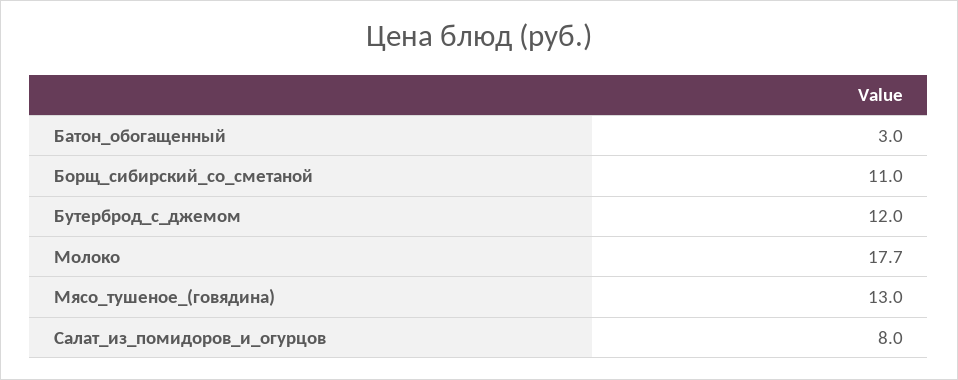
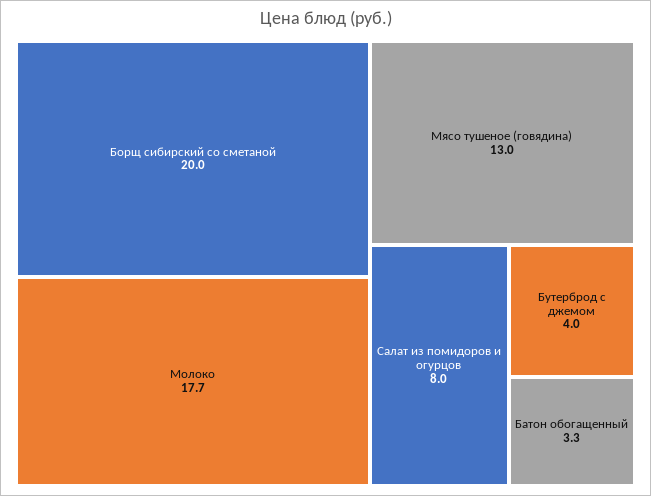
Батон_обогащенный: 3 -> 3.3
Борщ_сибирский_со_сметаной: 11 -> 20
Бутерброд_с_джемом: 12 -> 4

